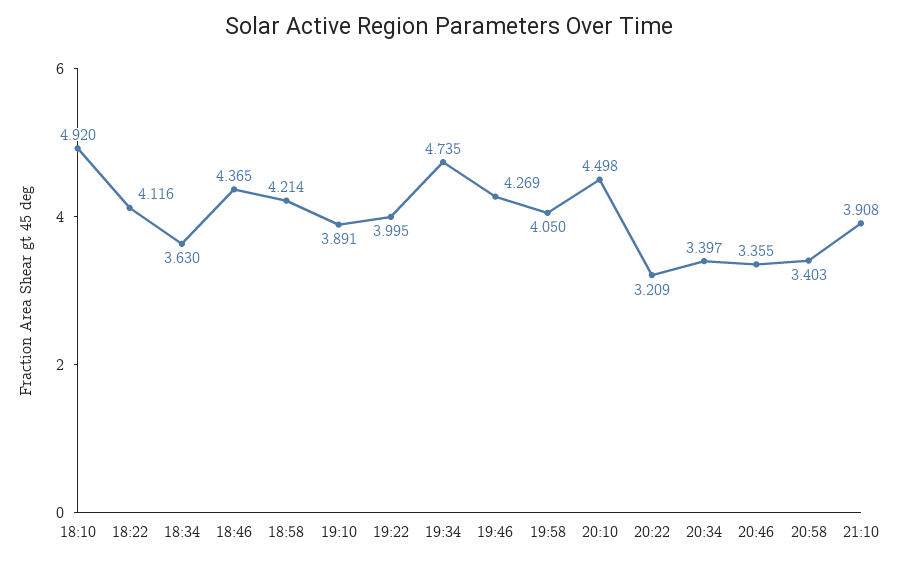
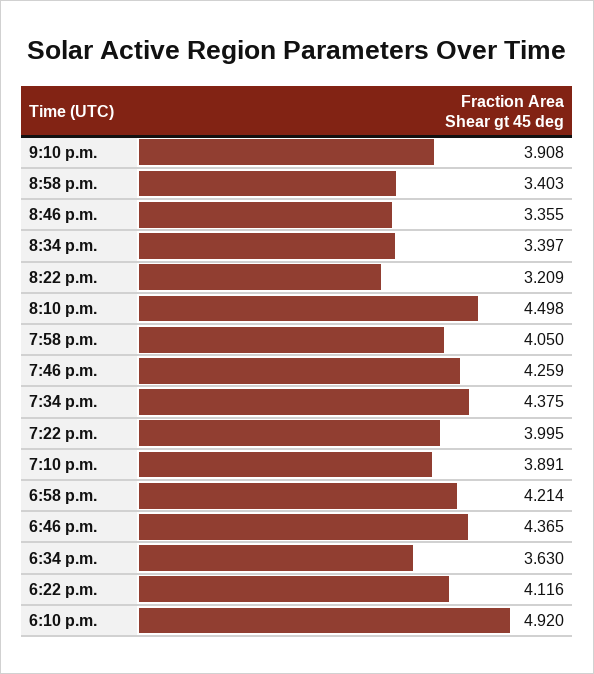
19:34: 4.735 -> 4.375
19:46: 4.269 -> 4.259

